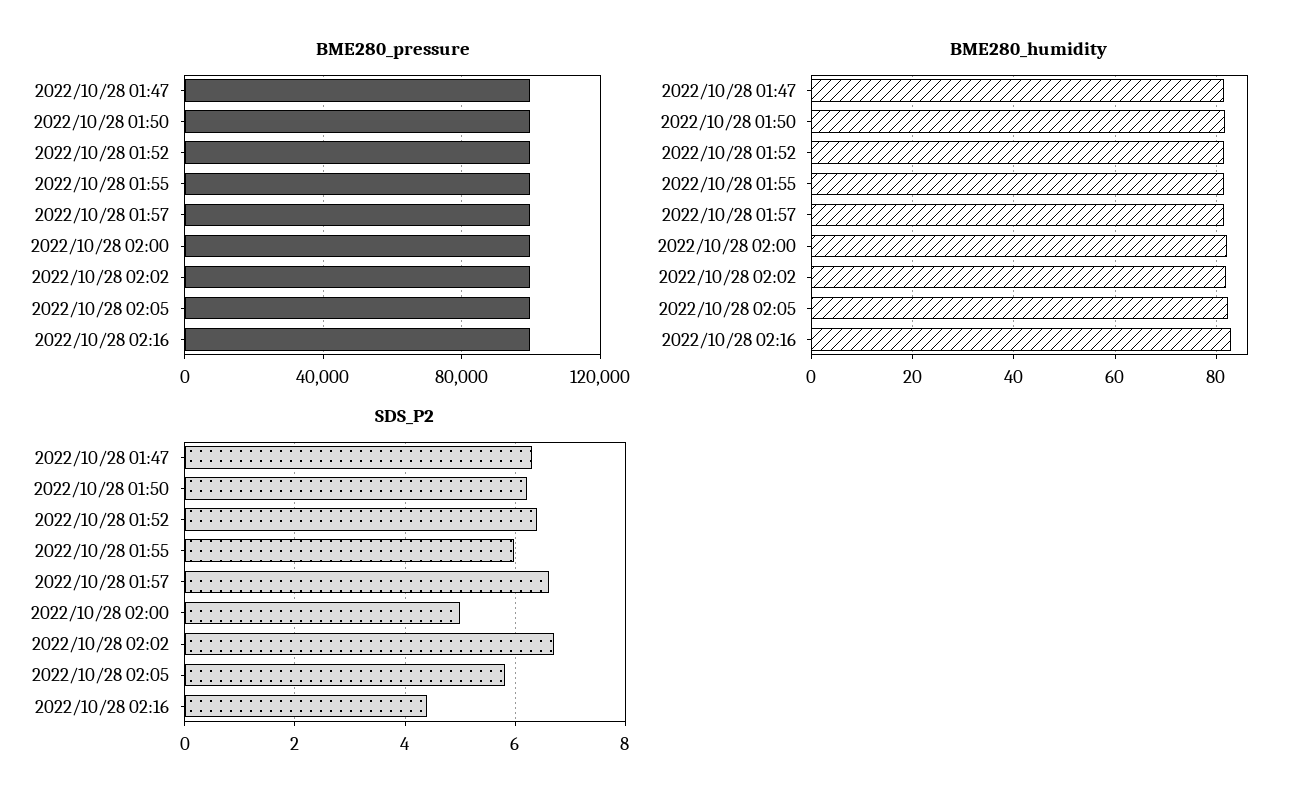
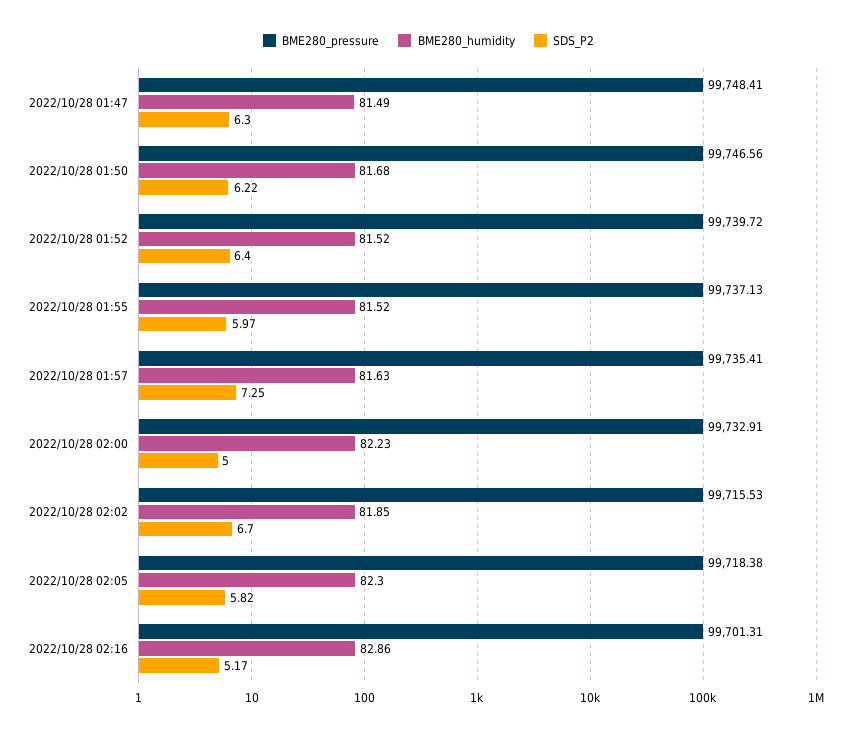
SDS_P2, 2022/10/28 01:57: 6.6 -> 7.25
SDS_P2, 2022/10/28 02:16: 4.4 -> 5.17

